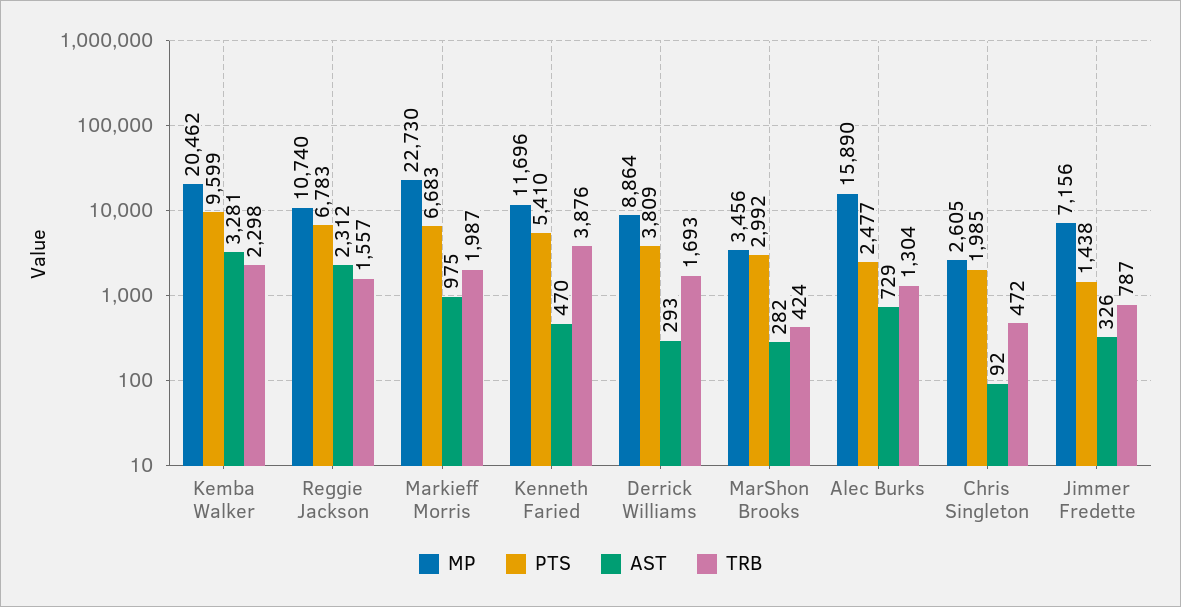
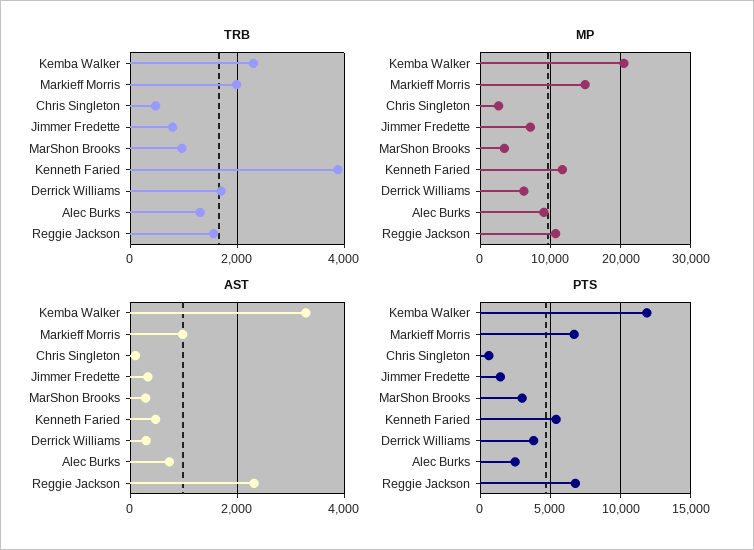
PTS, Kemba Walker: 9599 -> 12000
MP, Markieff Morris: 22730 -> 15000
MP, Derrick Williams: 8864 -> 6000
TRB, MarShon Brooks: 424 -> 1000
MP, Alec Burks: 15890 -> 9000
PTS, Chris Singleton: 1985 -> 500

